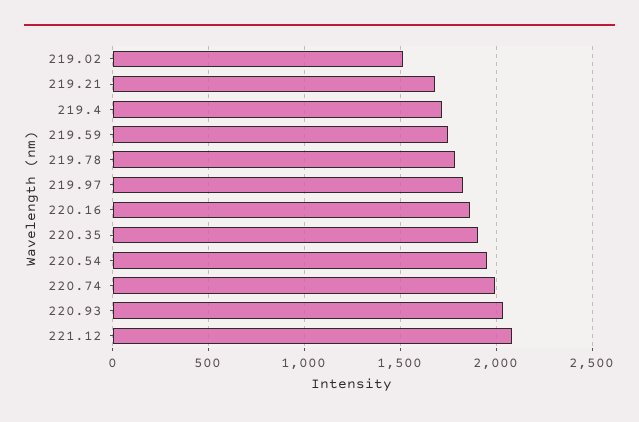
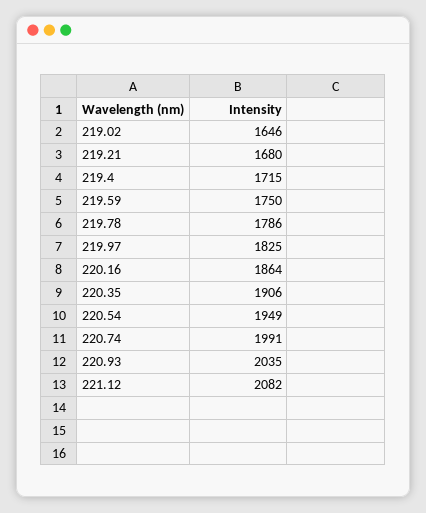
219.02: 1500 -> 1646

